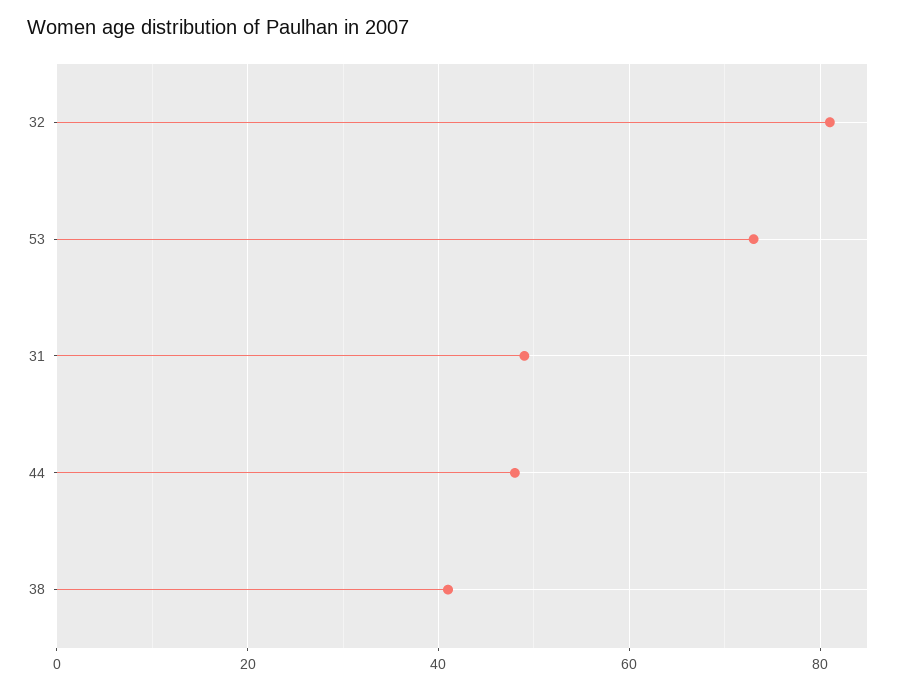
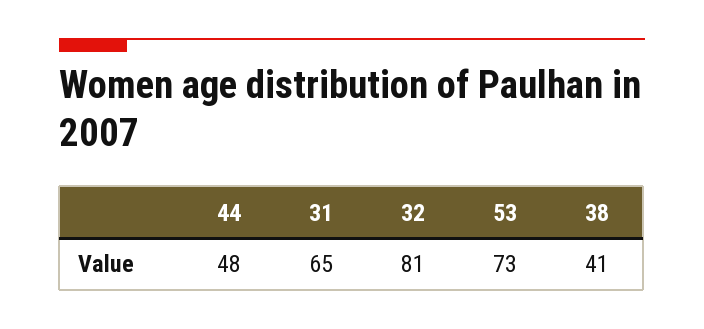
31: 50 -> 65

